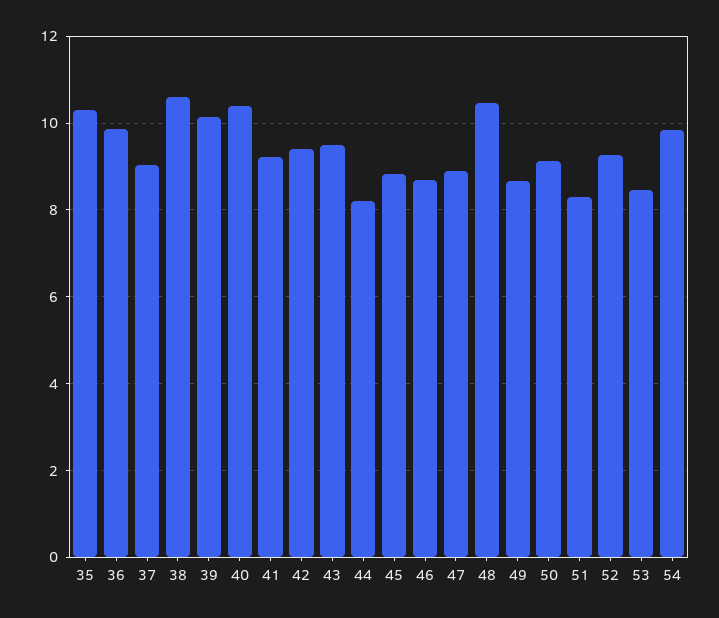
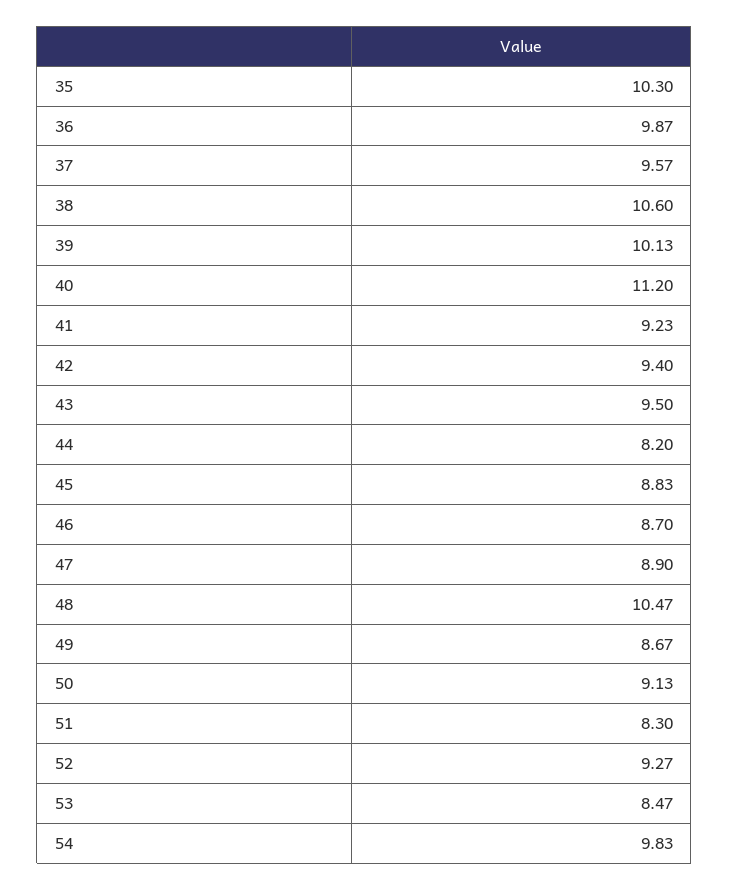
37: 9 -> 9.57
40: 10.4 -> 11.2

